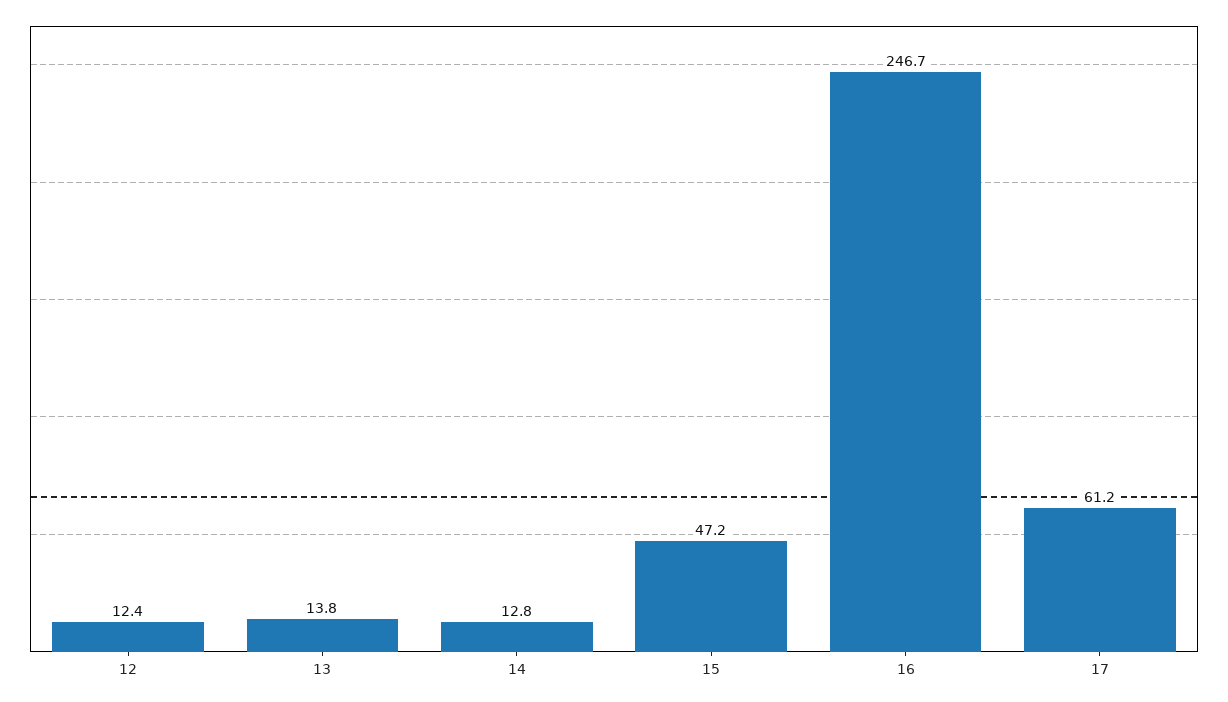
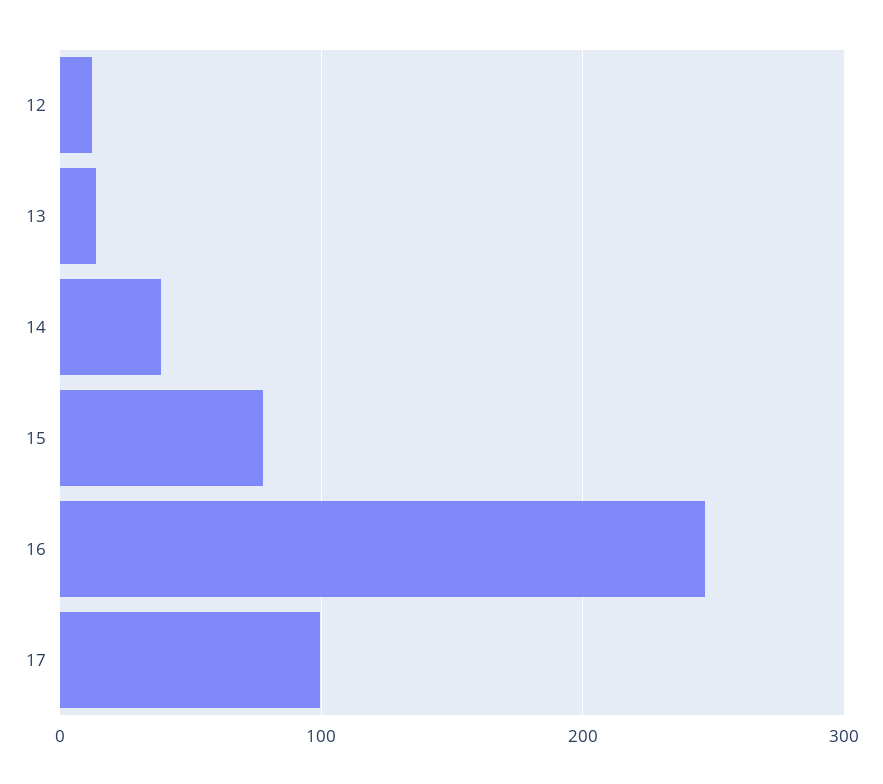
14: 12.8 -> 40
15: 47.2 -> 80
17: 61.2 -> 100

